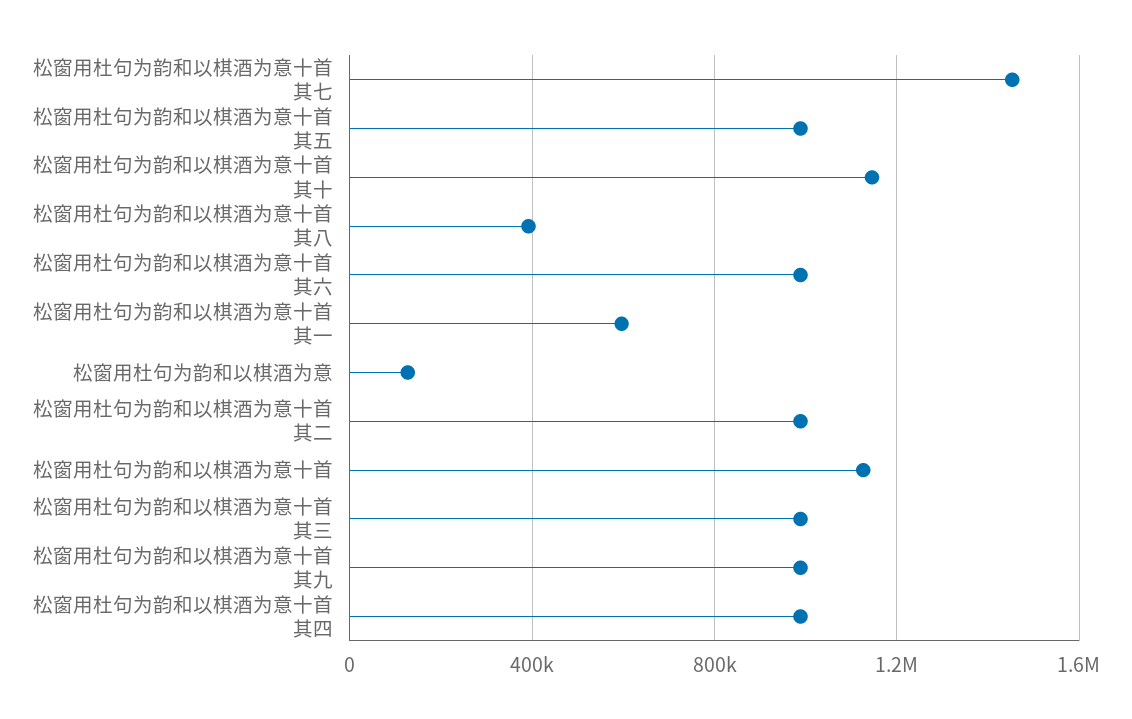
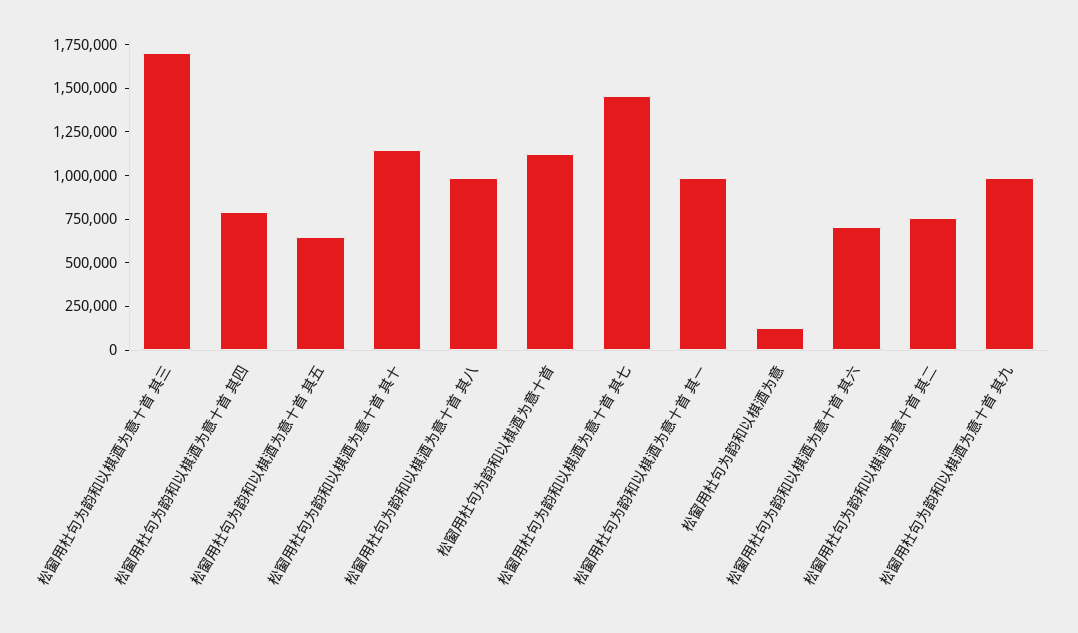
松窗用杜句为韵和以棋酒为意十首 其五: 1000000 -> 650000
松窗用杜句为韵和以棋酒为意十首 其八: 400000 -> 1000000
松窗用杜句为韵和以棋酒为意十首 其六: 1000000 -> 700000
松窗用杜句为韵和以棋酒为意十首 其一: 600000 -> 1000000
松窗用杜句为韵和以棋酒为意十首 其二: 1000000 -> 750000
松窗用杜句为韵和以棋酒为意十首 其三: 1000000 -> 1700000
松窗用杜句为韵和以棋酒为意十首 其四: 1000000 -> 800000

